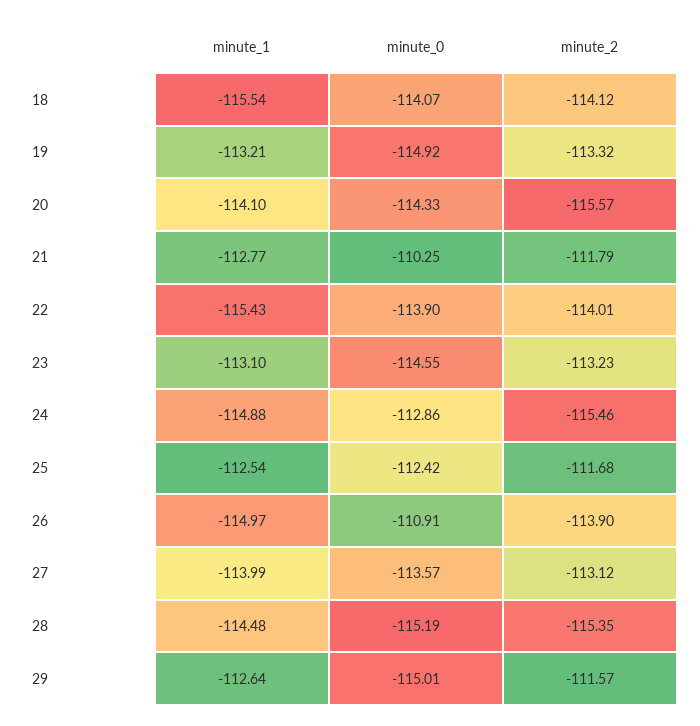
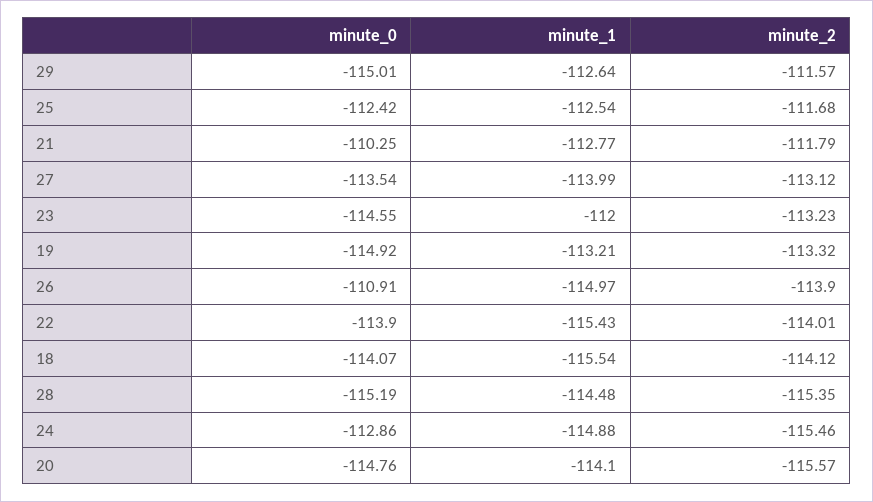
minute_0, 20: -114.33 -> -114.76
minute_1, 23: -113.1 -> -112
minute_0, 27: -113.57 -> -113.54

